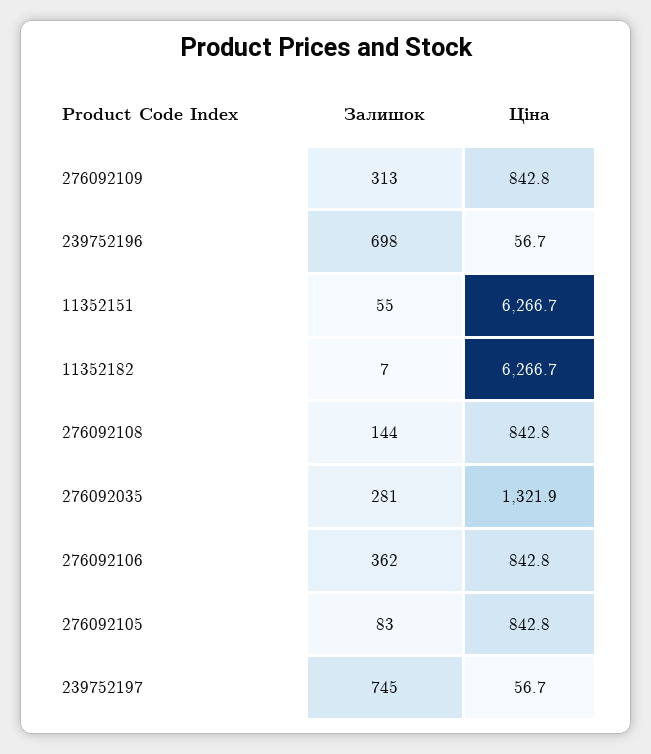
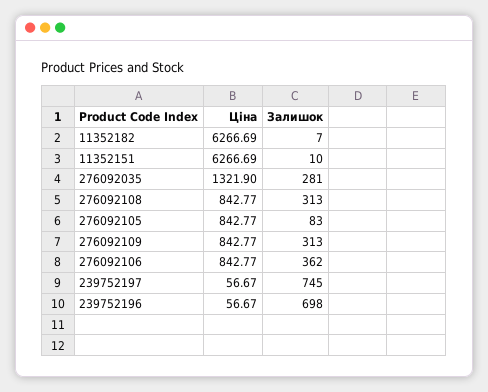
Залишок, 11352151: 55 -> 10
Залишок, 276092108: 144 -> 313

